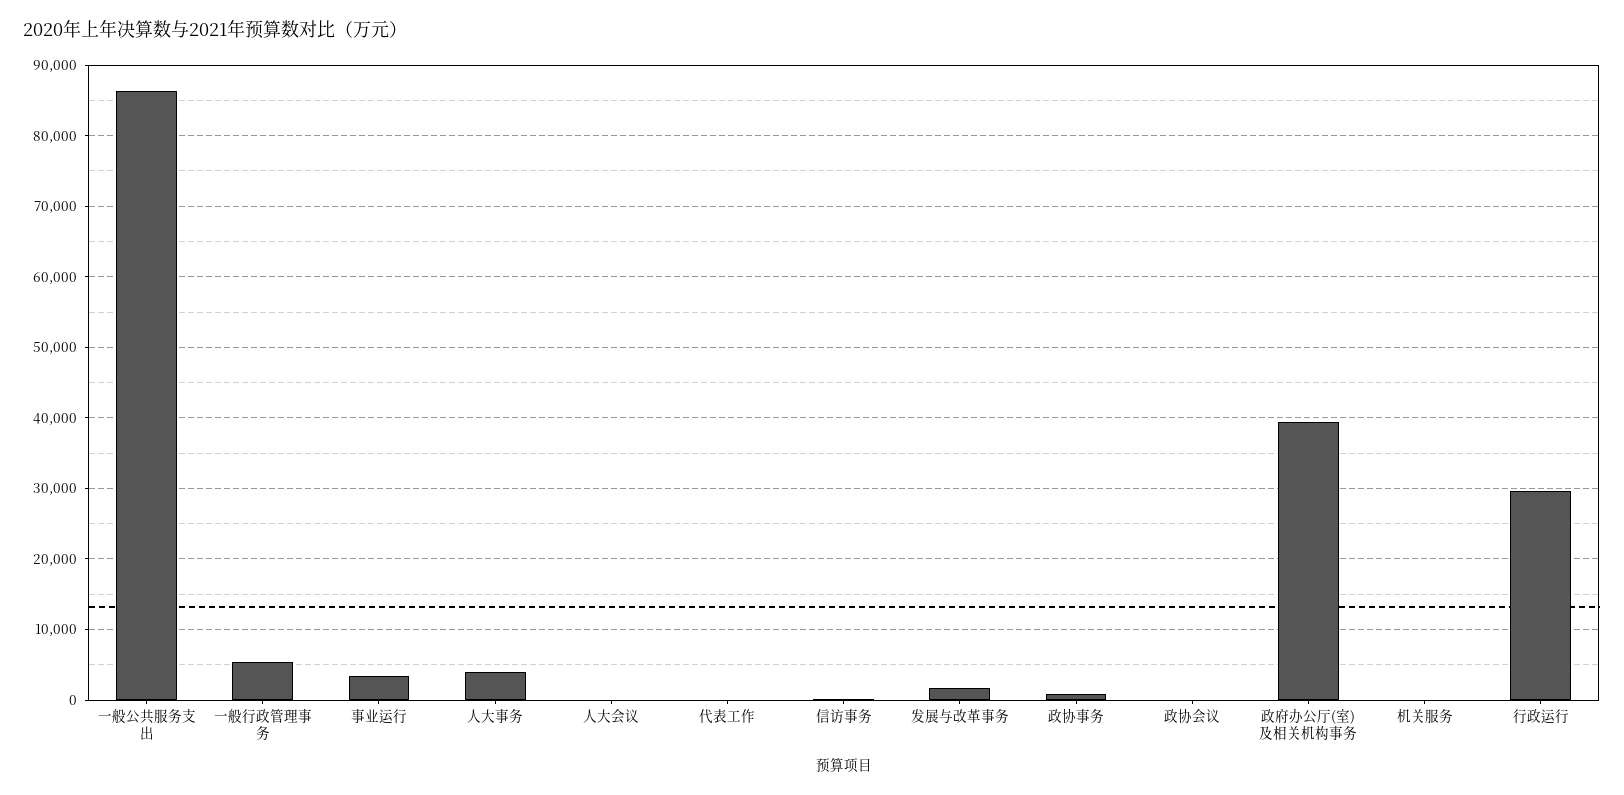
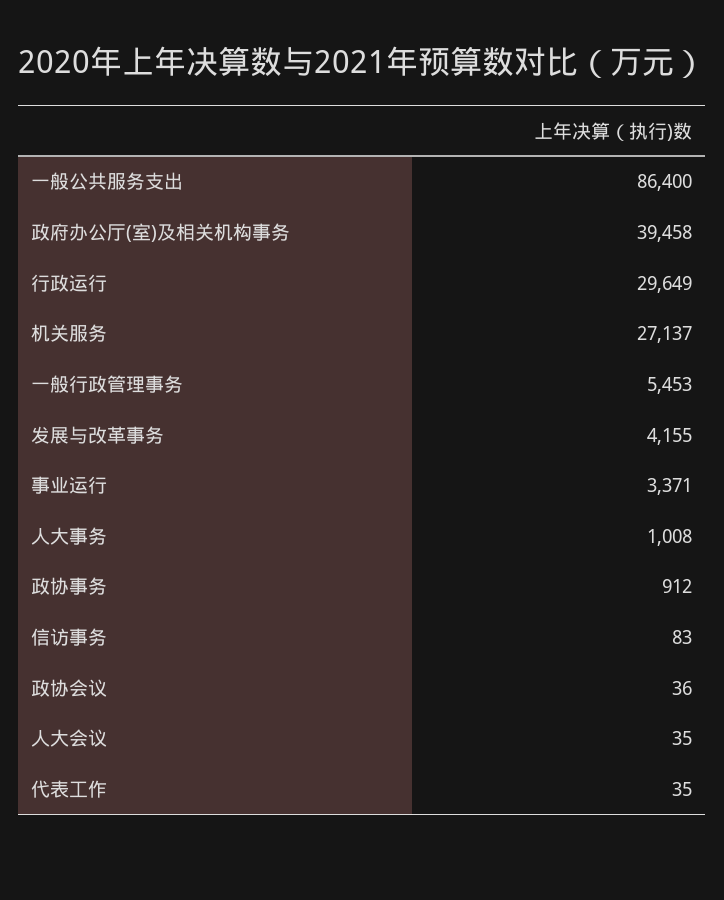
人大事务: 4000 -> 1008
发展与改革事务: 2000 -> 4155
机关服务: 0 -> 27137

